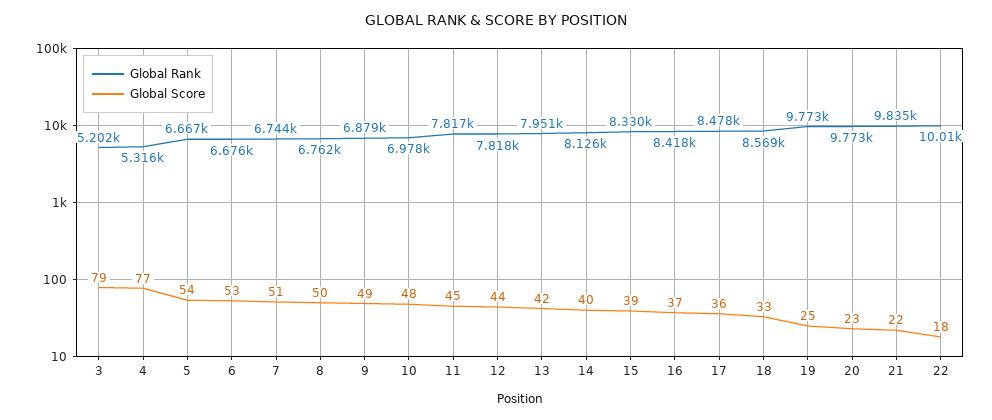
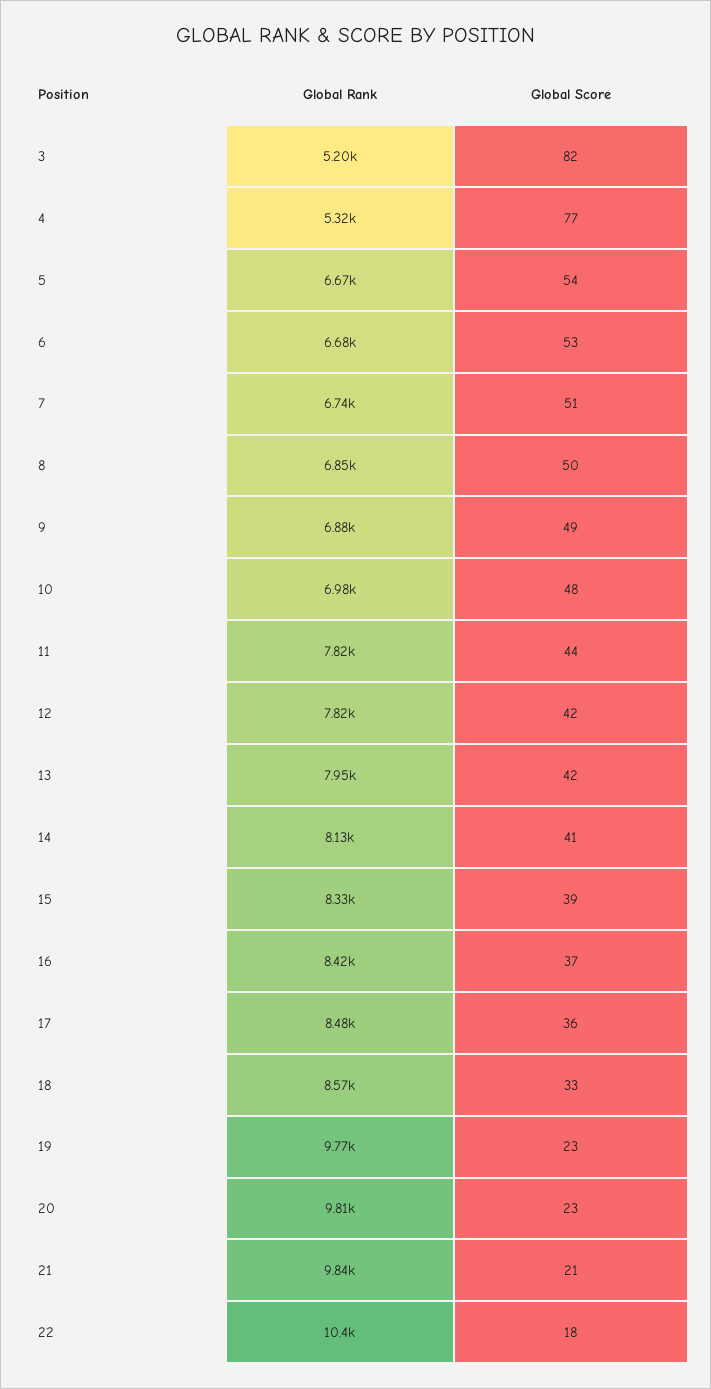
Global Score, 3: 79 -> 82
Global Rank, 8: 6762 -> 6850
Global Score, 11: 45 -> 44
Global Score, 12: 44 -> 42
Global Score, 14: 40 -> 41
Global Score, 19: 25 -> 23
Global Rank, 20: 9773 -> 9810
Global Score, 21: 22 -> 21
Global Rank, 22: 10010 -> 10400

